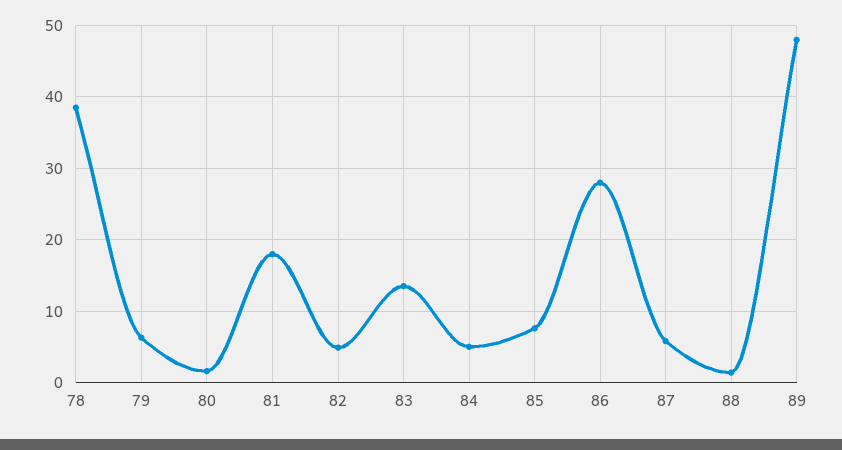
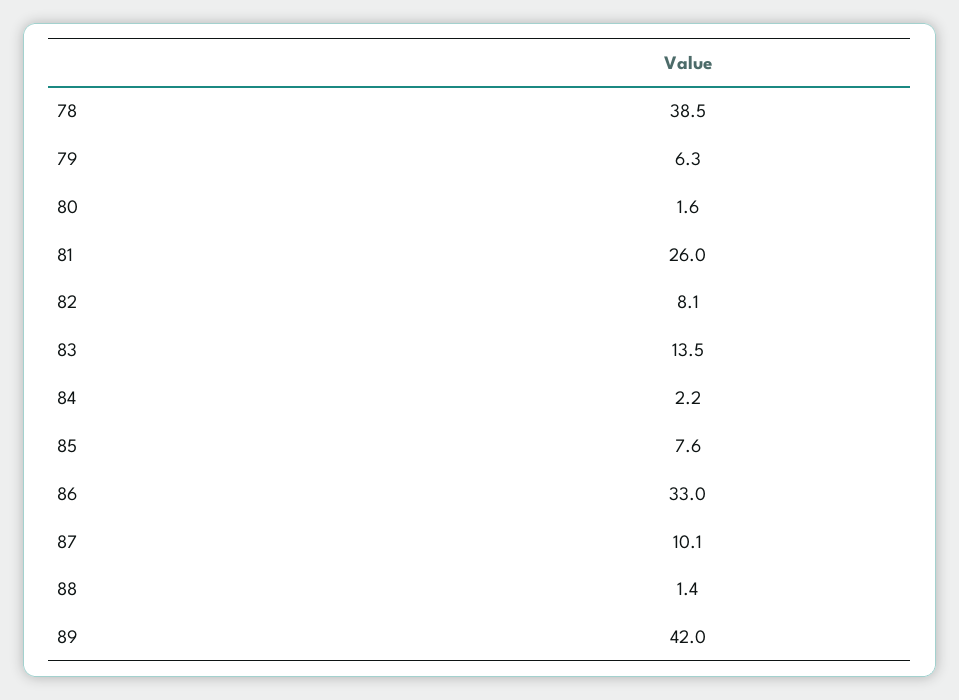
81: 18 -> 26
82: 5 -> 8.1
84: 5 -> 2.2
86: 28 -> 33
87: 6 -> 10.1
89: 48 -> 42

